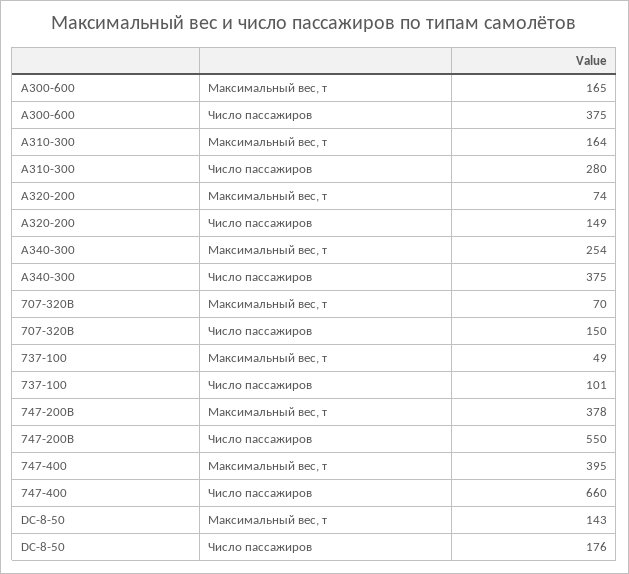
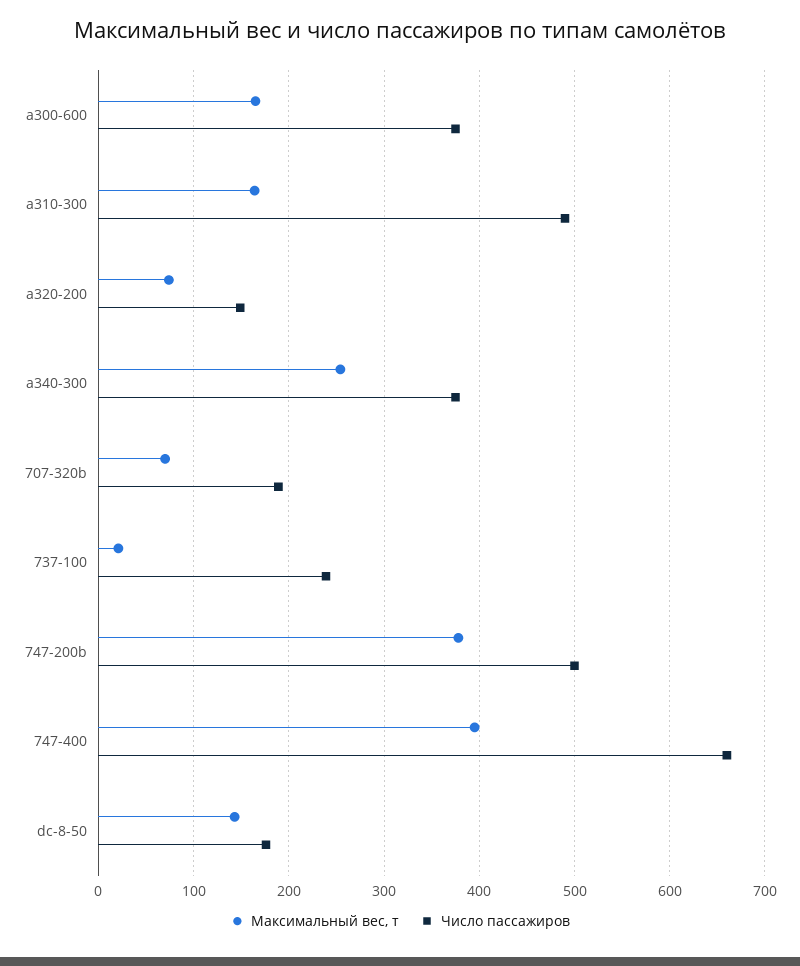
Число пассажиров, А310-300: 280 -> 490
Число пассажиров, 707-320B: 150 -> 190
Максимальный вес, т, 737-100: 49 -> 20
Число пассажиров, 737-100: 101 -> 240
Число пассажиров, 747-200B: 550 -> 500

